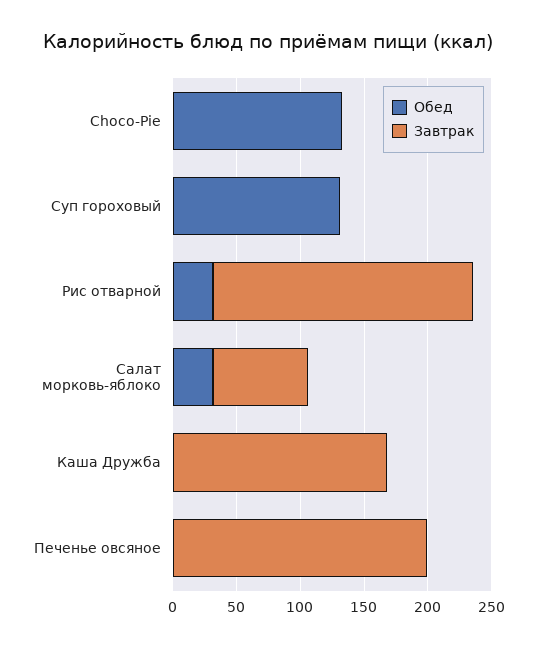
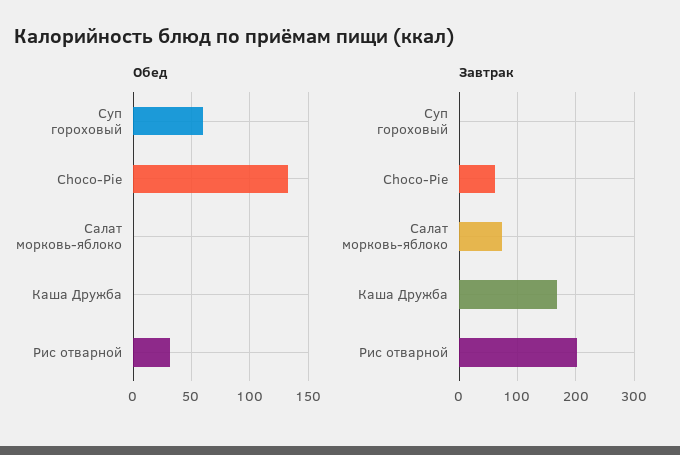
Завтрак, Choco-Pie: 0 -> 60
Обед, Суп гороховый: 130 -> 60
Обед, Салат морковь-яблоко: 30 -> 0
Обед, Печенье овсяное: 0 -> none
Завтрак, Печенье овсяное: 200 -> none

